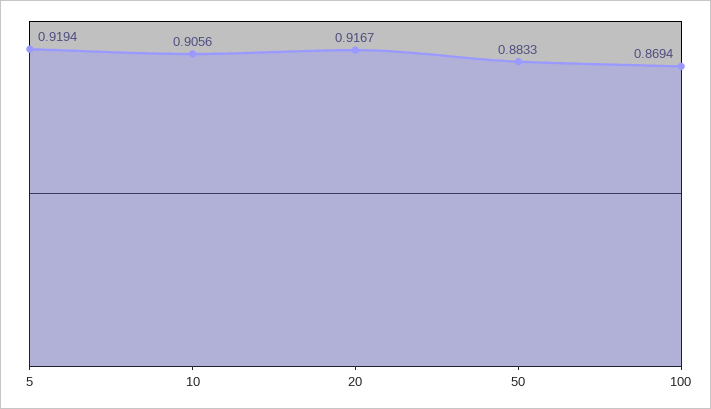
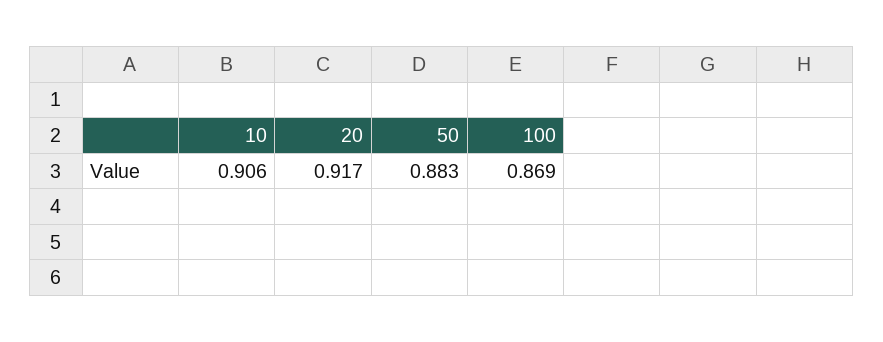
5: 0.9194 -> none

